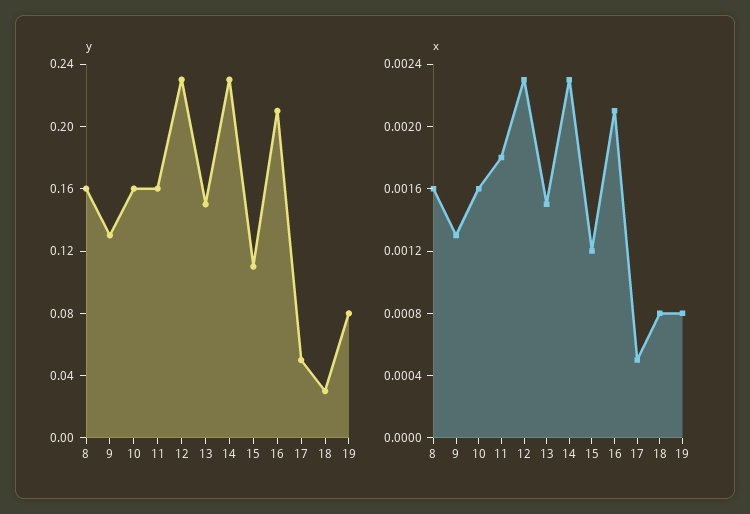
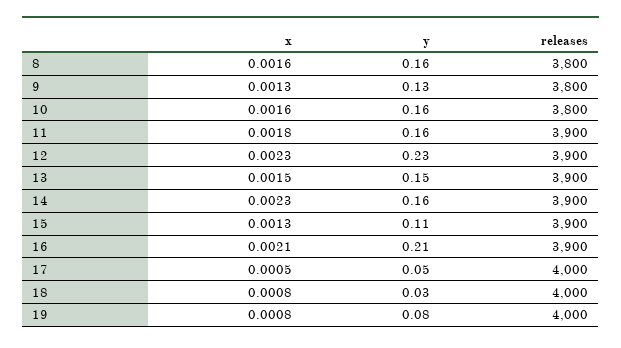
y, 14: 0.23 -> 0.16
x, 15: 0.0012 -> 0.0013
releases, 8: none -> 3800
releases, 9: none -> 3800
releases, 10: none -> 3800
releases, 11: none -> 3900
releases, 12: none -> 3900
releases, 13: none -> 3900
releases, 14: none -> 3900
releases, 15: none -> 3900
releases, 16: none -> 3900
releases, 17: none -> 4000
releases, 18: none -> 4000
releases, 19: none -> 4000

